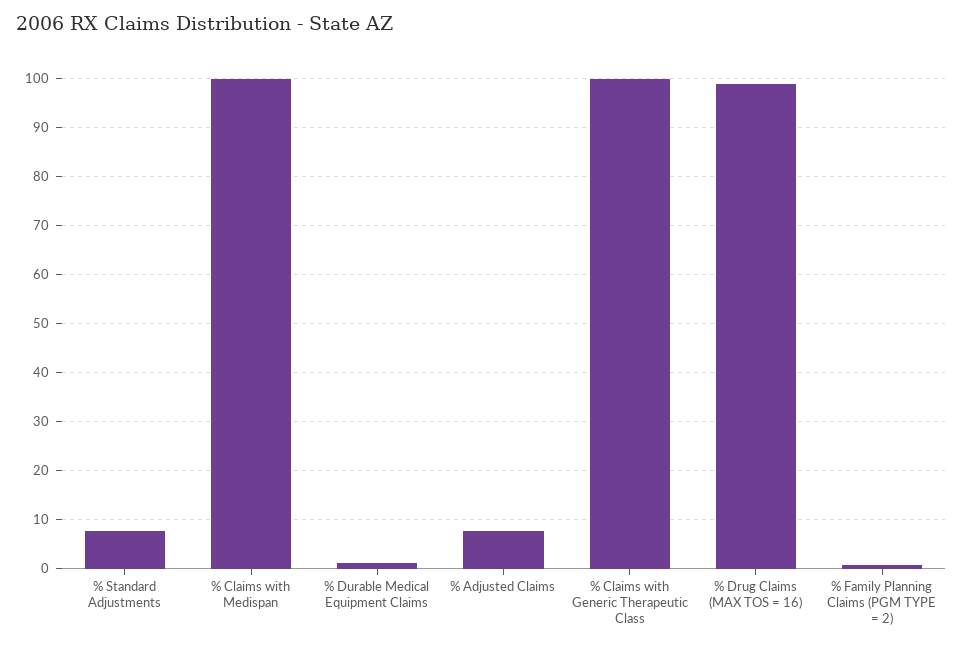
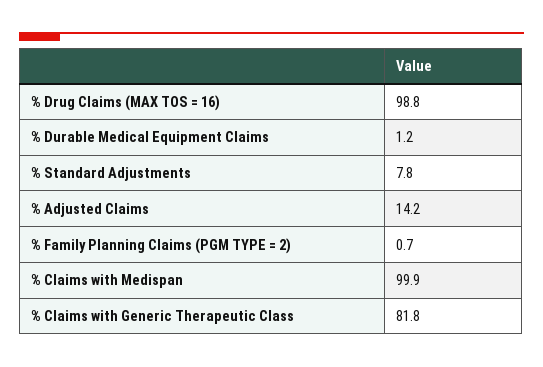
% Adjusted Claims: 8 -> 14.2
% Claims with Generic Therapeutic Class: 100 -> 81.8

